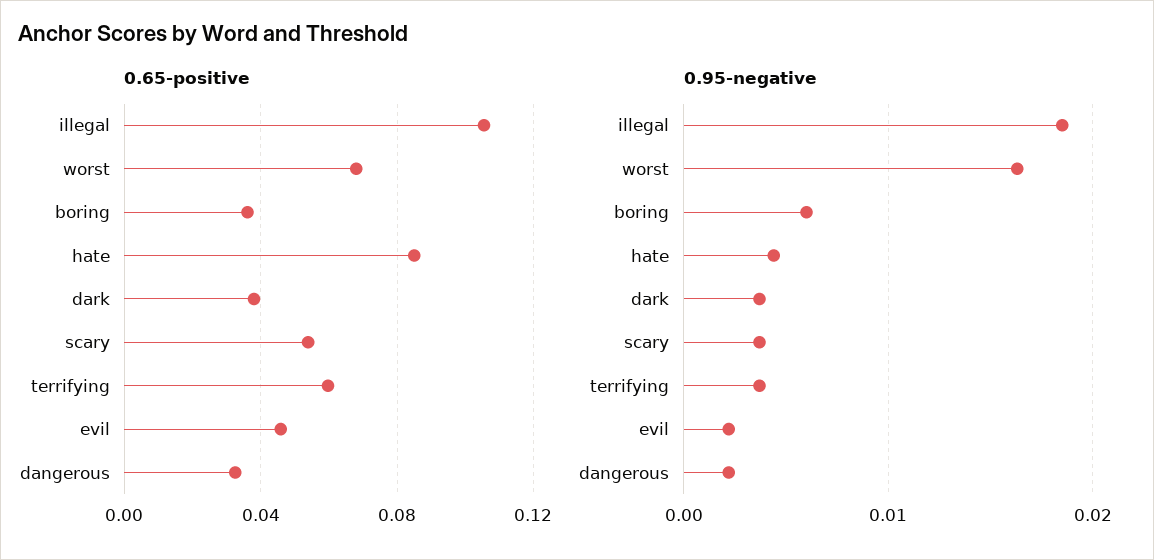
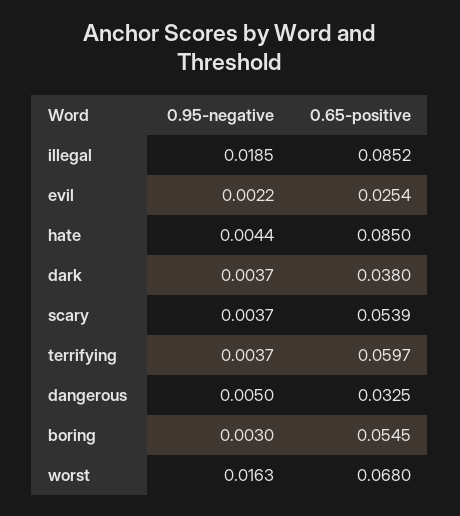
0.65-positive, illegal: 0.105 -> 0.0852
0.65-positive, boring: 0.035 -> 0.0545
0.65-positive, evil: 0.045 -> 0.0254
0.95-negative, boring: 0.006 -> 0.003
0.95-negative, dangerous: 0.002 -> 0.005

